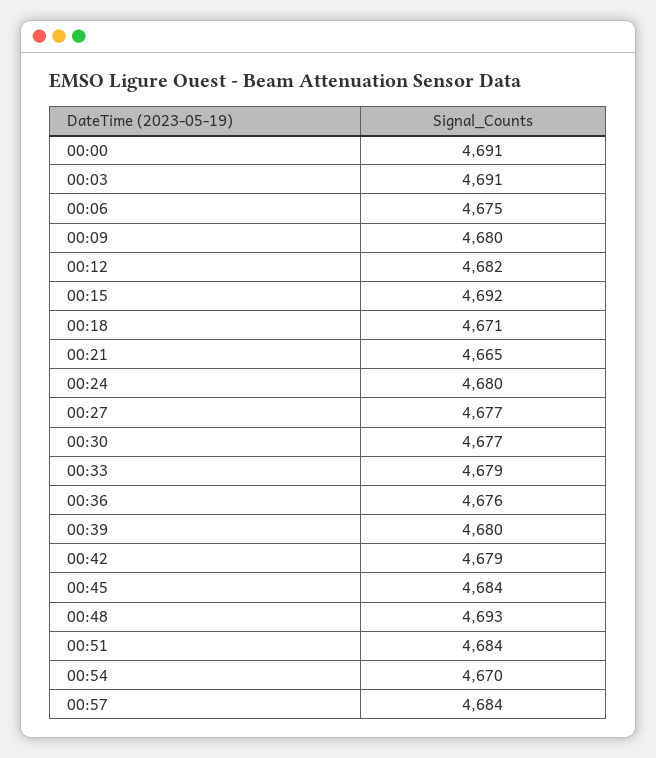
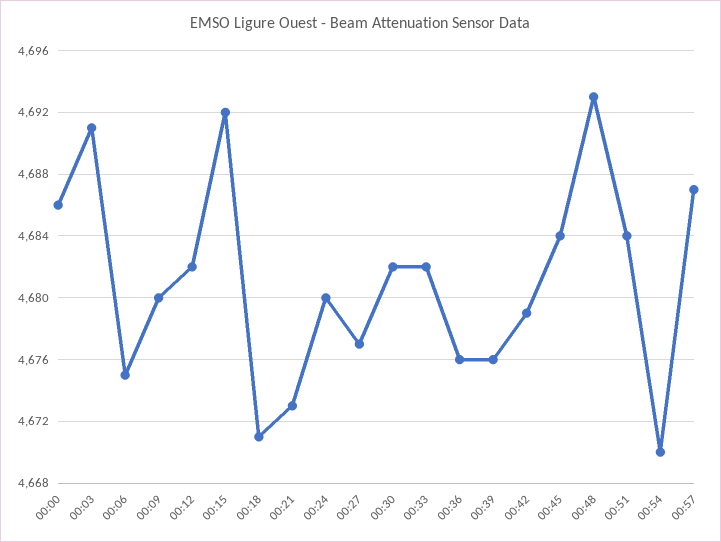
00:00: 4691 -> 4686
00:21: 4665 -> 4673
00:30: 4677 -> 4682
00:33: 4679 -> 4682
00:39: 4680 -> 4676
00:57: 4684 -> 4687

